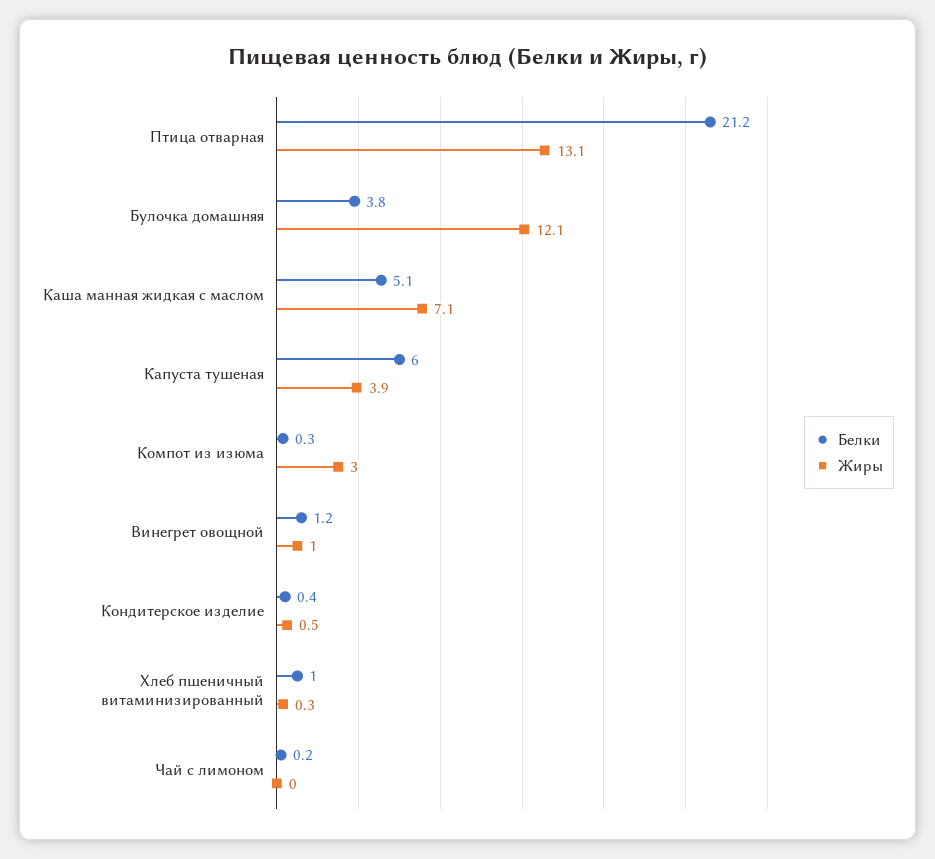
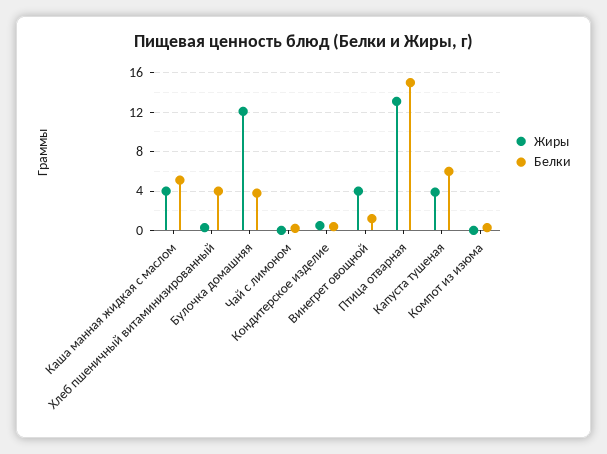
Белки, Птица отварная: 21.2 -> 15
Жиры, Каша манная жидкая с маслом: 7.1 -> 4
Жиры, Компот из изюма: 3 -> 0
Жиры, Винегрет овощной: 1 -> 4
Белки, Хлеб пшеничный витаминизированный: 1 -> 4

